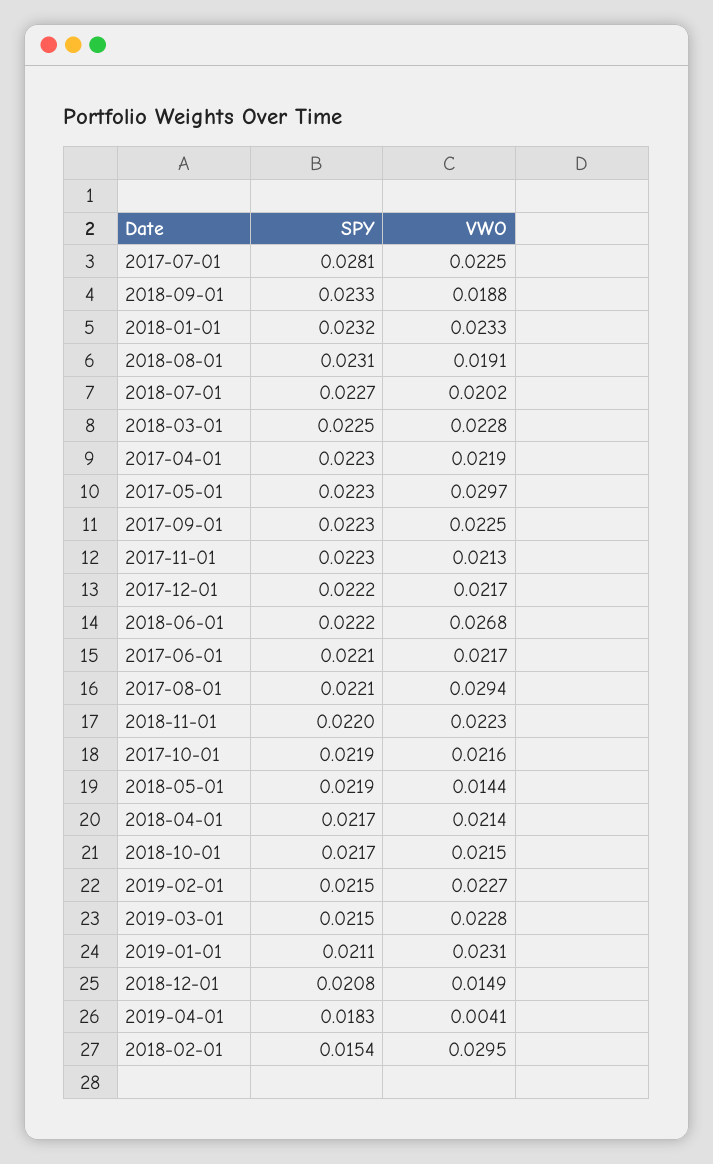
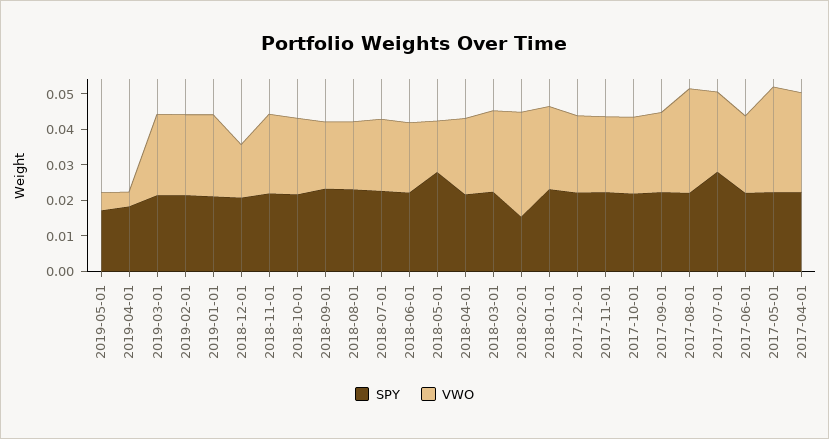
VWO, 2017-04-01: 0.0219 -> 0.0275
VWO, 2018-06-01: 0.0268 -> 0.02
SPY, 2018-05-01: 0.0219 -> 0.0275
SPY, 2019-05-01: none -> 0.0175
VWO, 2019-05-01: none -> 0.005

